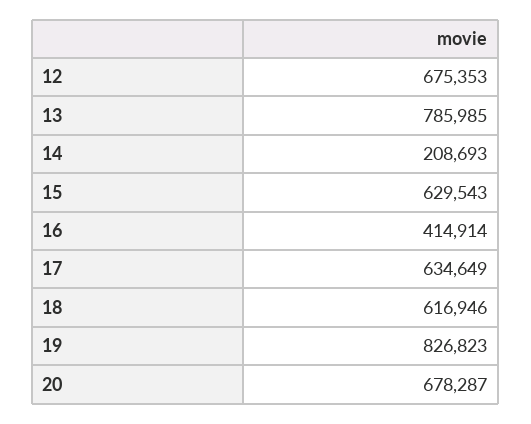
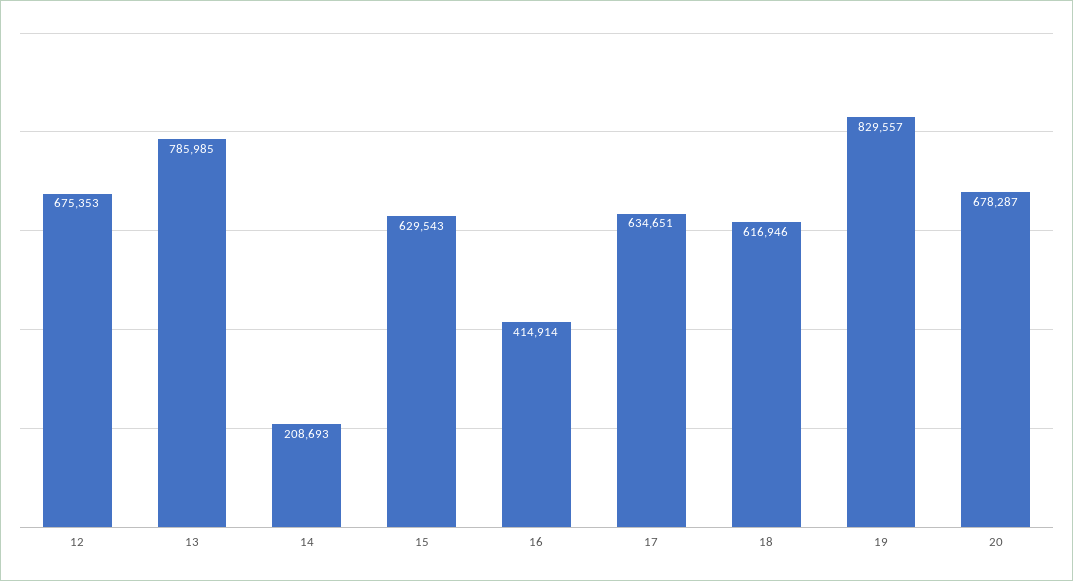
17: 634649 -> 634651
19: 826823 -> 829557

